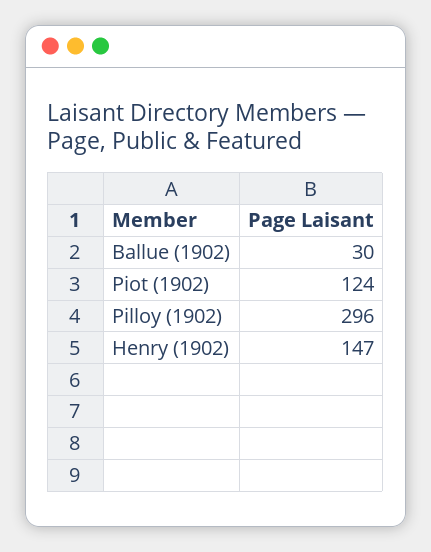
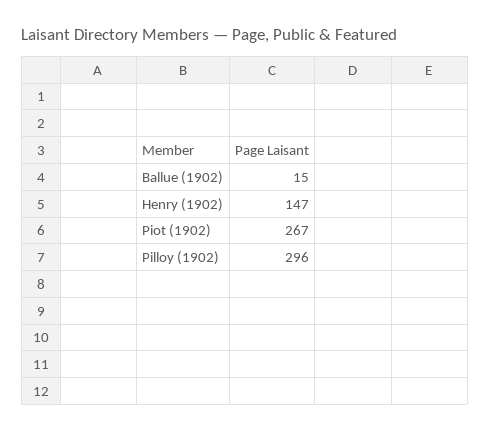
Ballue (1902): 30 -> 15
Piot (1902): 124 -> 267

